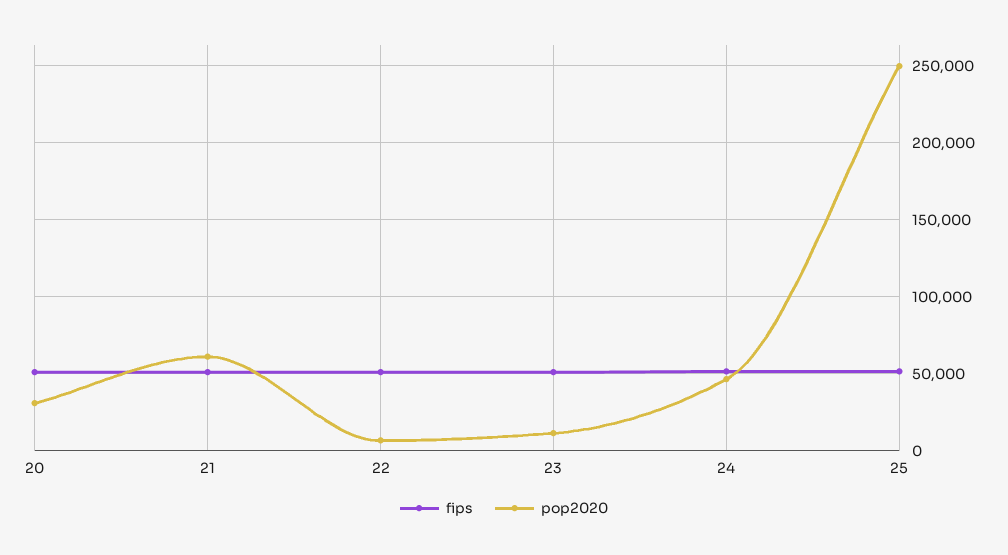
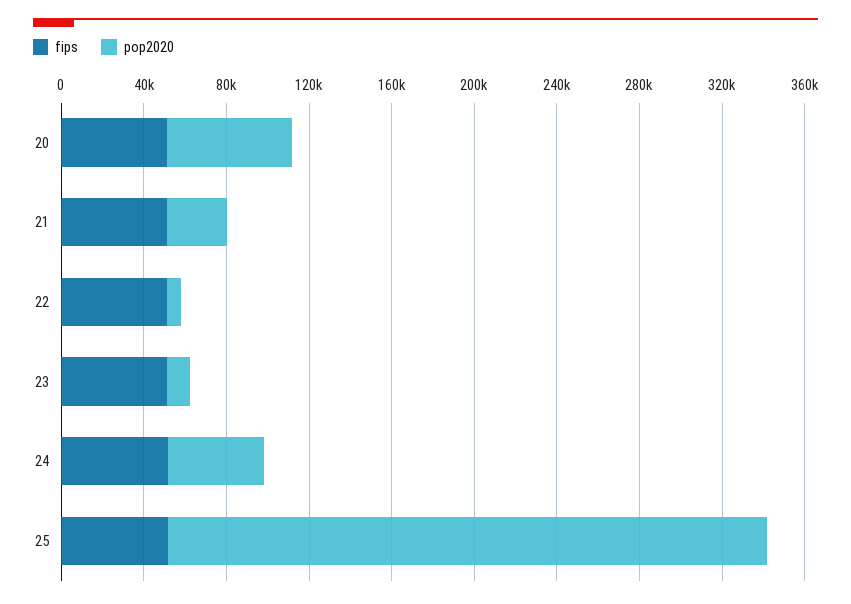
pop2020, 20: 30000 -> 60000
pop2020, 21: 60000 -> 30000
pop2020, 25: 250000 -> 290000

